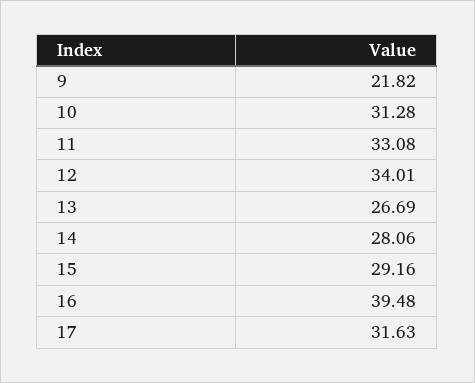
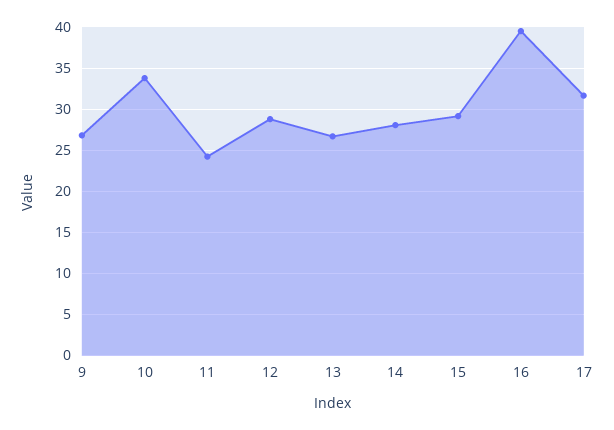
9: 21.82 -> 27
10: 31.28 -> 34
11: 33.08 -> 24
12: 34.01 -> 29

